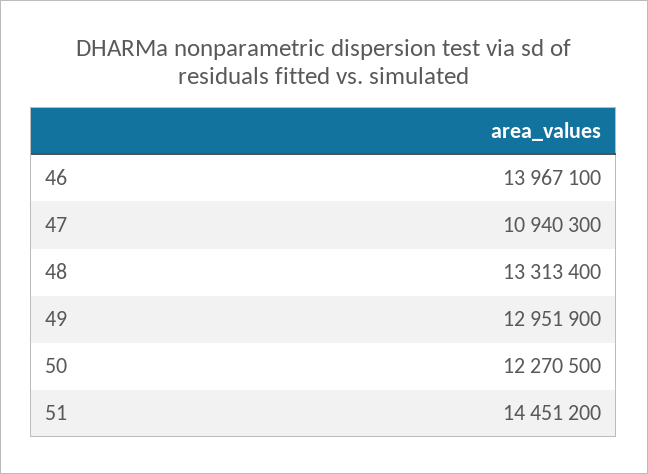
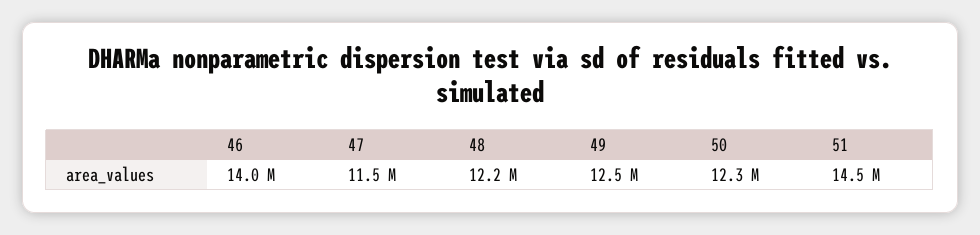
47: 10940300 -> 11500000
48: 13313400 -> 12200000
49: 12951900 -> 12500000

